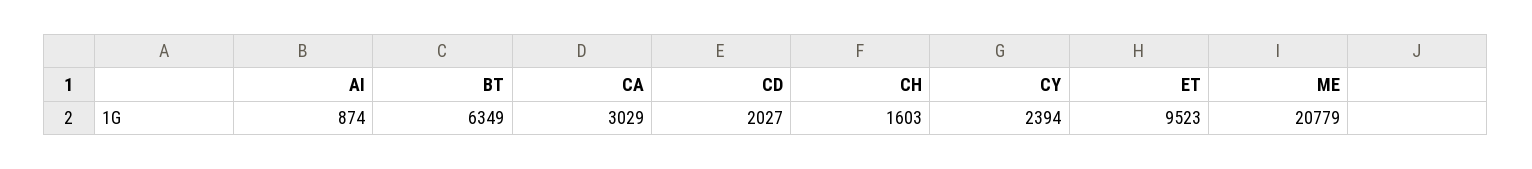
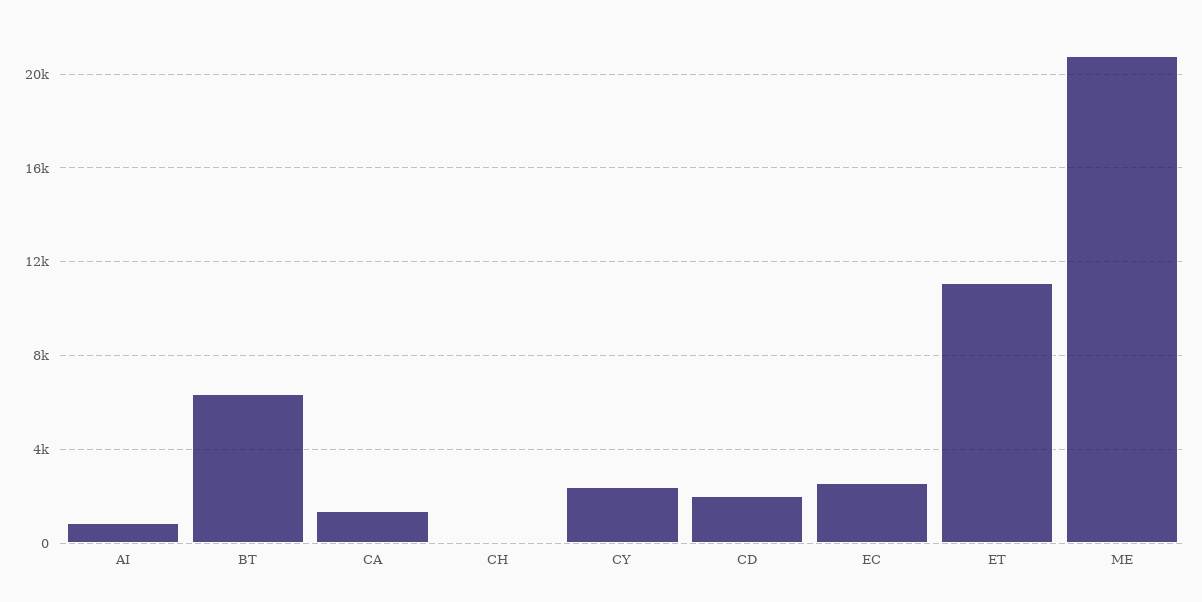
CA: 3029 -> 1500
CH: 1603 -> 0
ET: 9523 -> 11000
EC: none -> 2500

